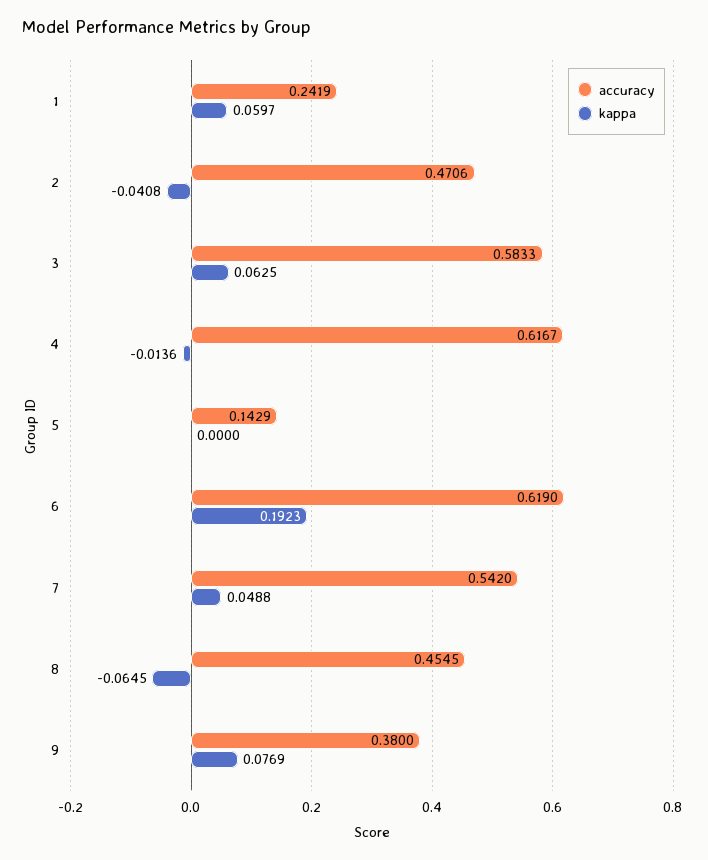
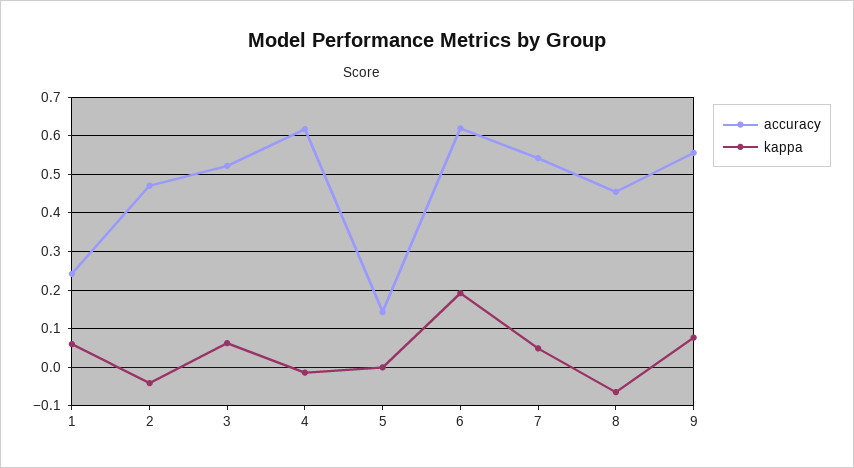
accuracy, 3: 0.5833 -> 0.52
accuracy, 9: 0.38 -> 0.56

